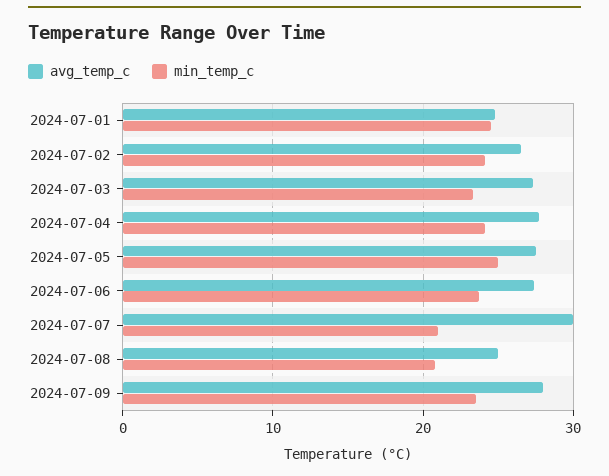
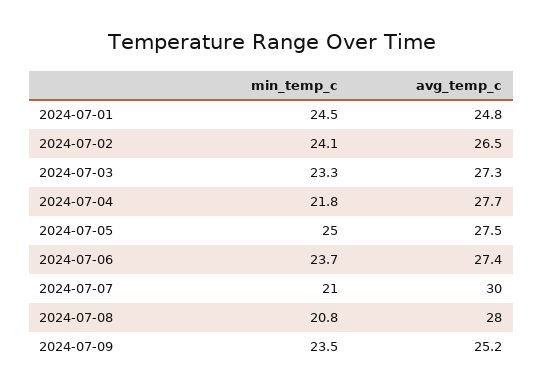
min_temp_c, 2024-07-04: 24 -> 21.8
avg_temp_c, 2024-07-08: 25 -> 28
avg_temp_c, 2024-07-09: 28 -> 25.2

